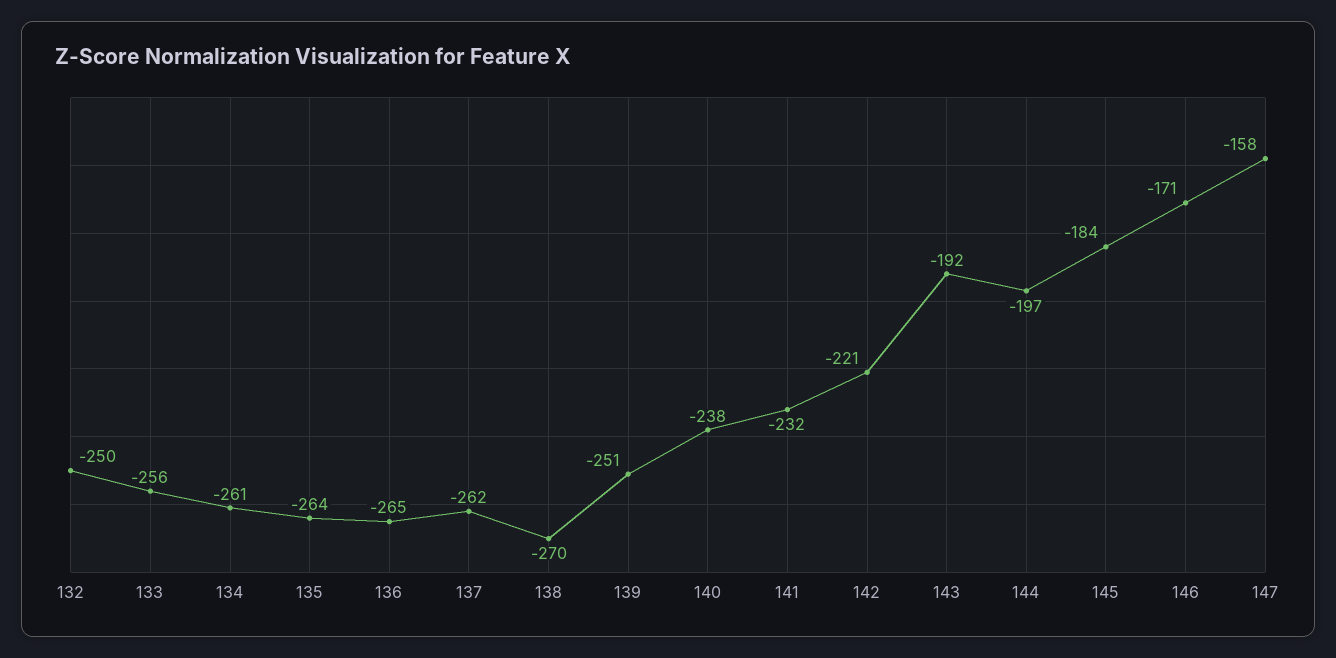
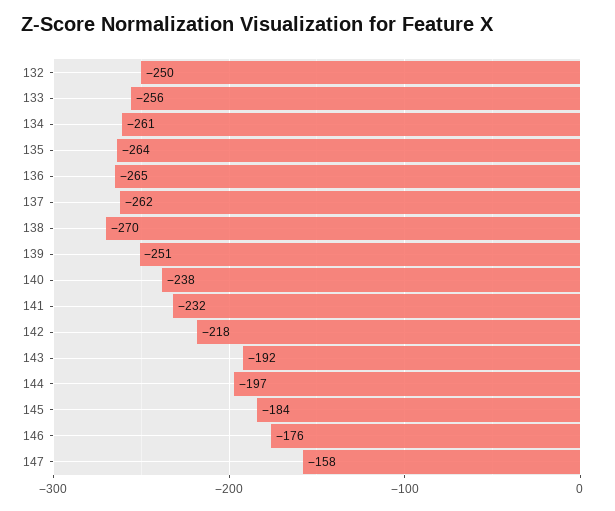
142: -221 -> -218
146: -171 -> -176

